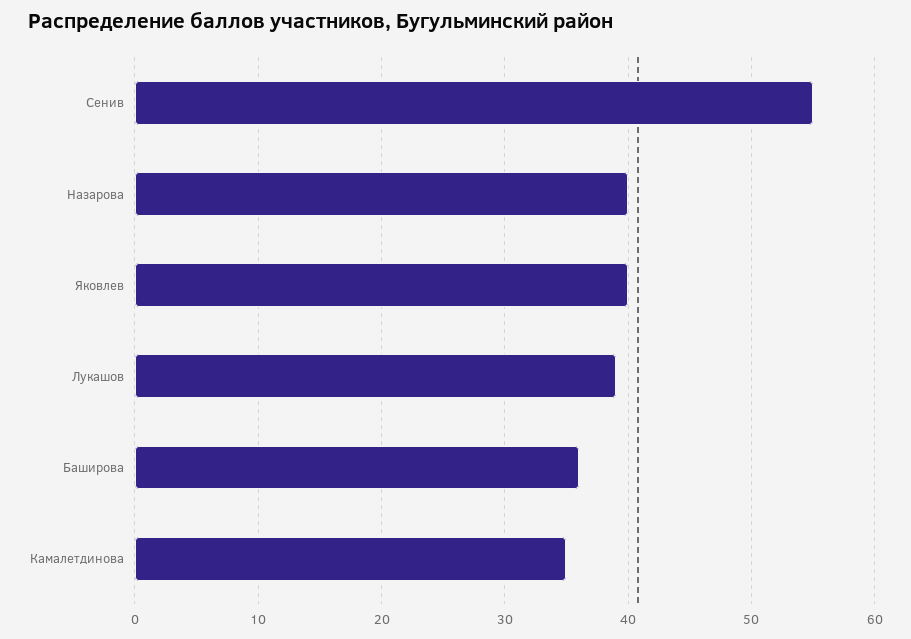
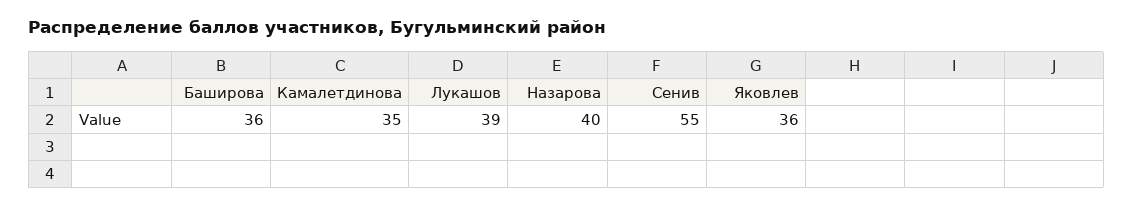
Яковлев: 40 -> 36

